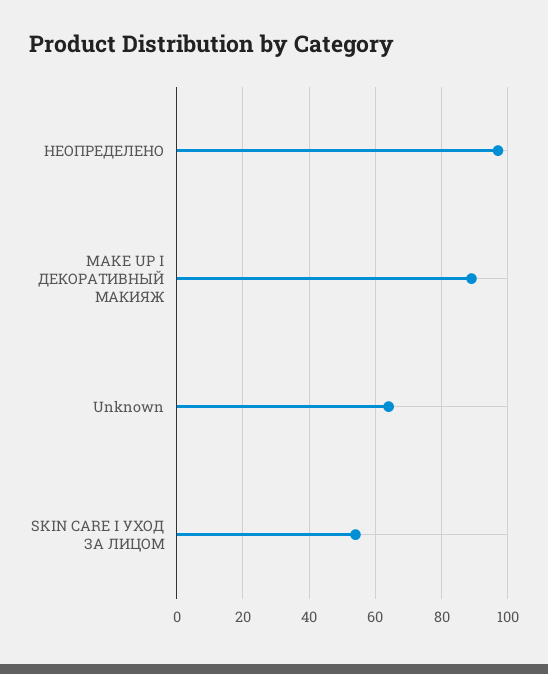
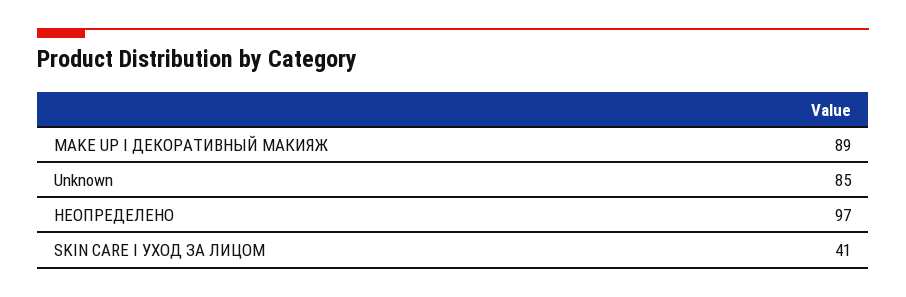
Unknown: 65 -> 85
SKIN CARE I УХОД ЗА ЛИЦОМ: 55 -> 41

